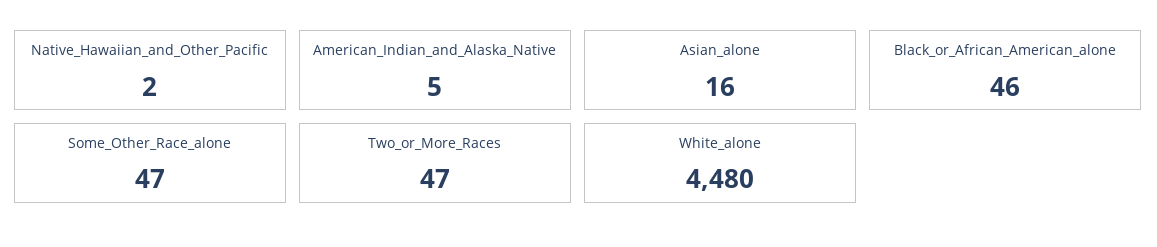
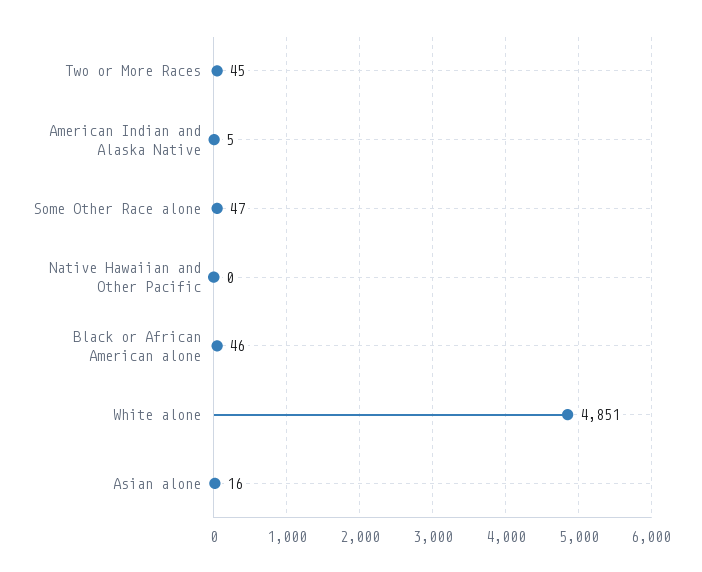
Native_Hawaiian_and_Other_Pacific: 2 -> 0
Two_or_More_Races: 47 -> 45
White_alone: 4480 -> 4851

